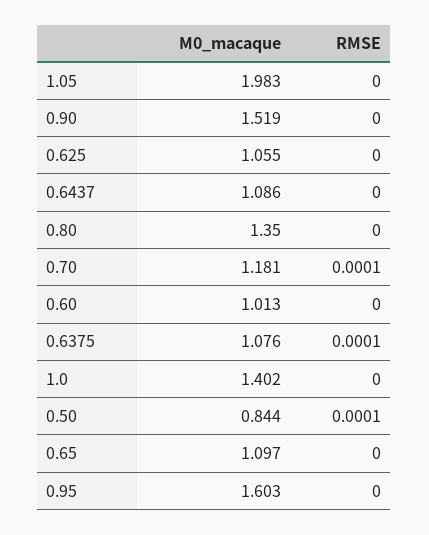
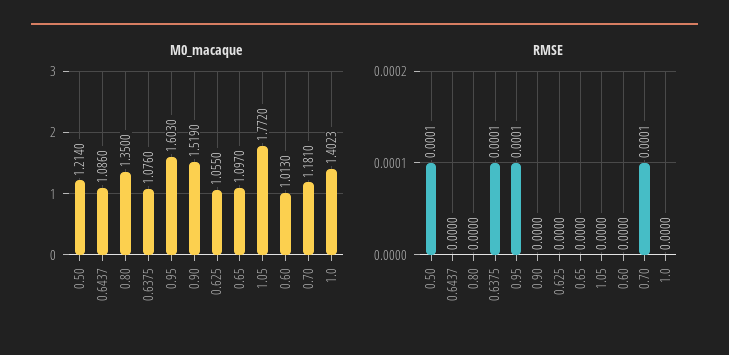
M0_macaque, 1.05: 1.983 -> 1.772
M0_macaque, 0.50: 0.844 -> 1.214
RMSE, 0.95: 0 -> 0.0001

